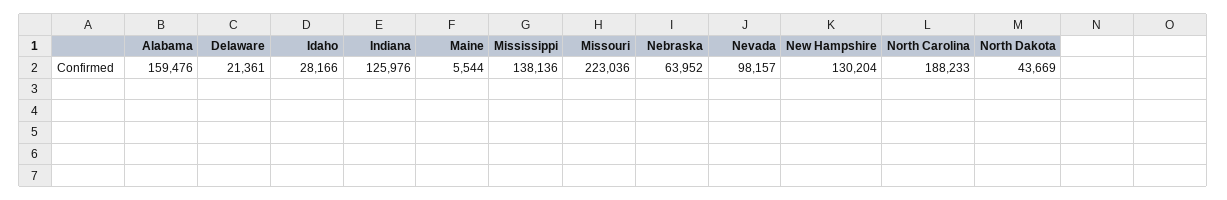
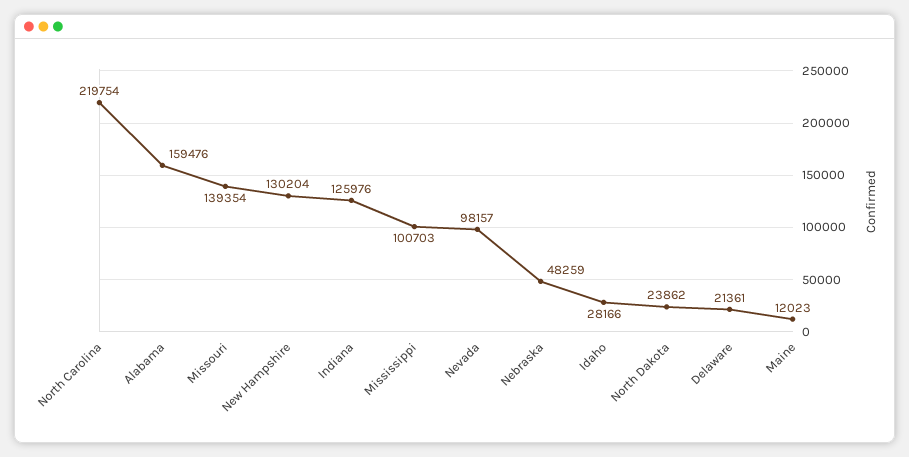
Maine: 5544 -> 12023
Mississippi: 138136 -> 100703
Missouri: 223036 -> 139354
Nebraska: 63952 -> 48259
North Carolina: 188233 -> 219754
North Dakota: 43669 -> 23862

